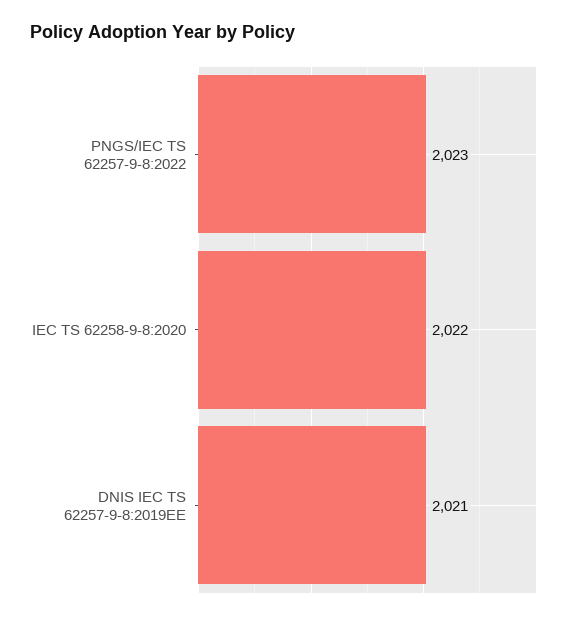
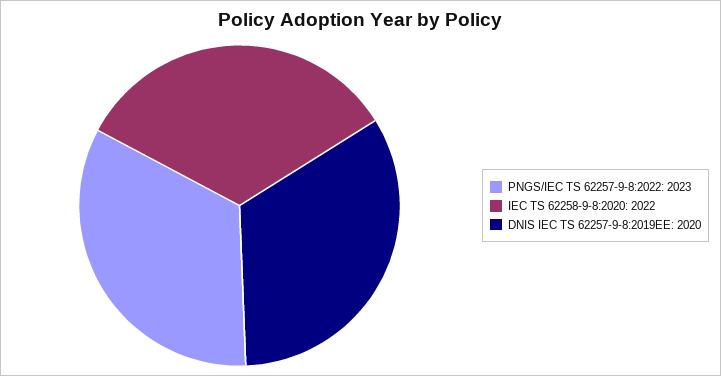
DNIS IEC TS 62257-9-8:2019EE: 2021 -> 2020

